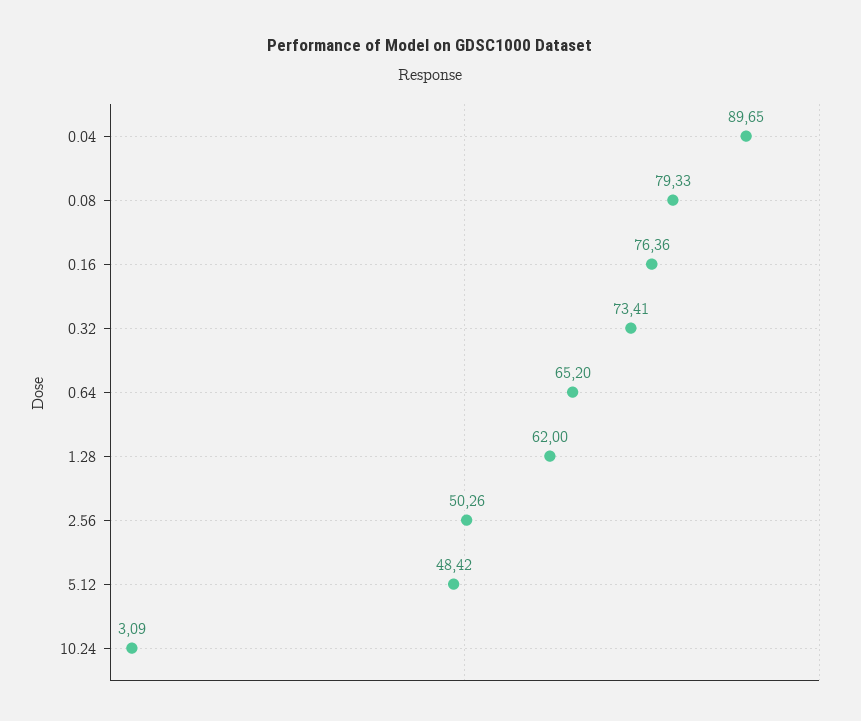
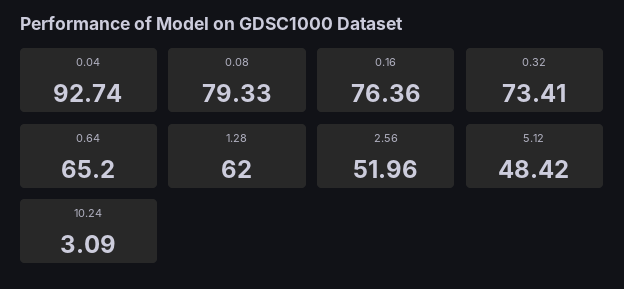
0.04: 89.65 -> 92.74
2.56: 50.26 -> 51.96

